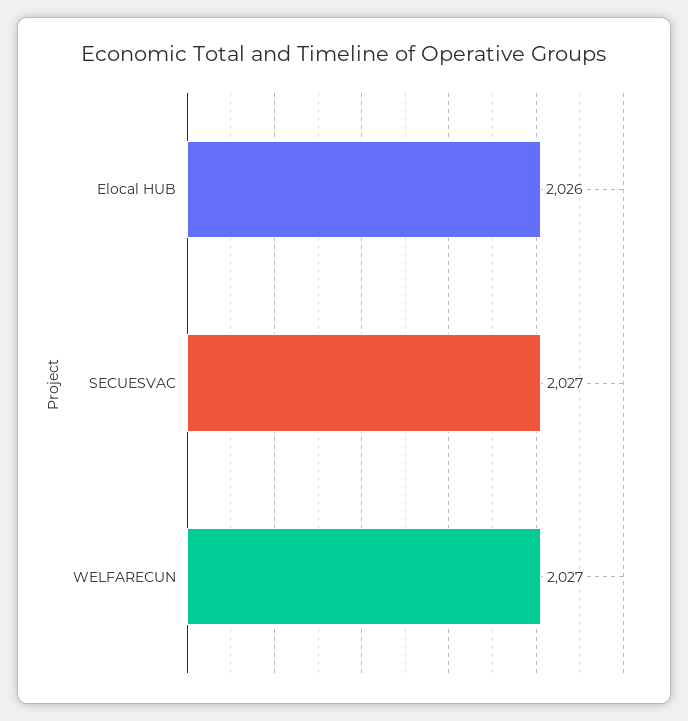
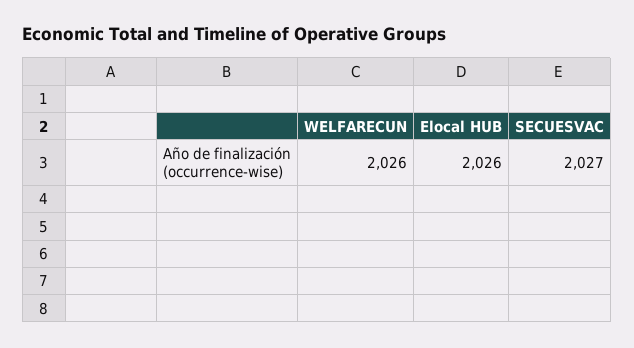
WELFARECUN: 2027 -> 2026

